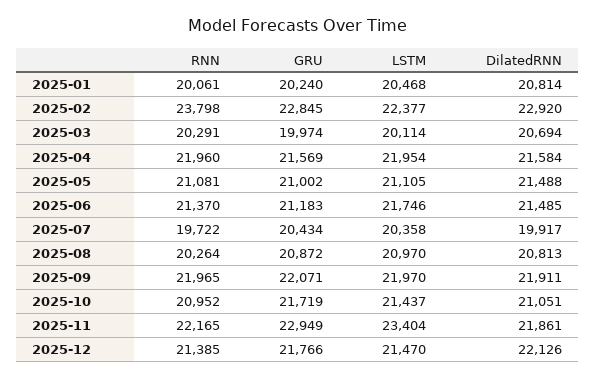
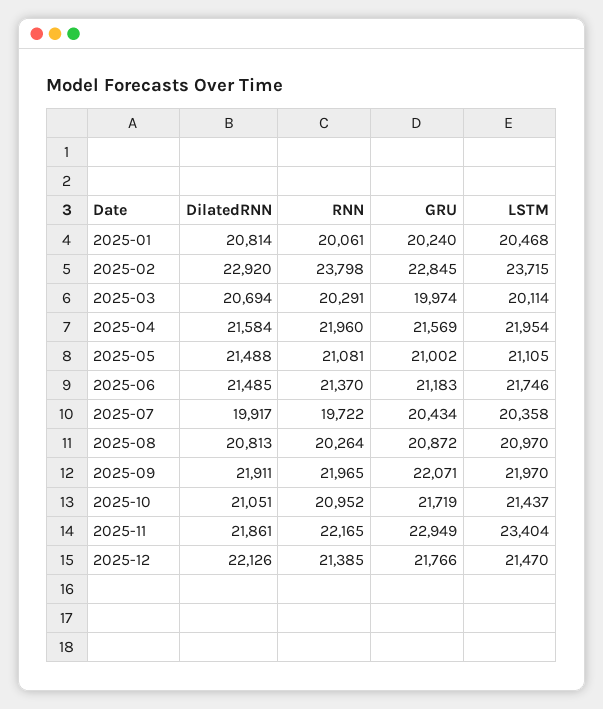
LSTM, 2025-02: 22377 -> 23715

